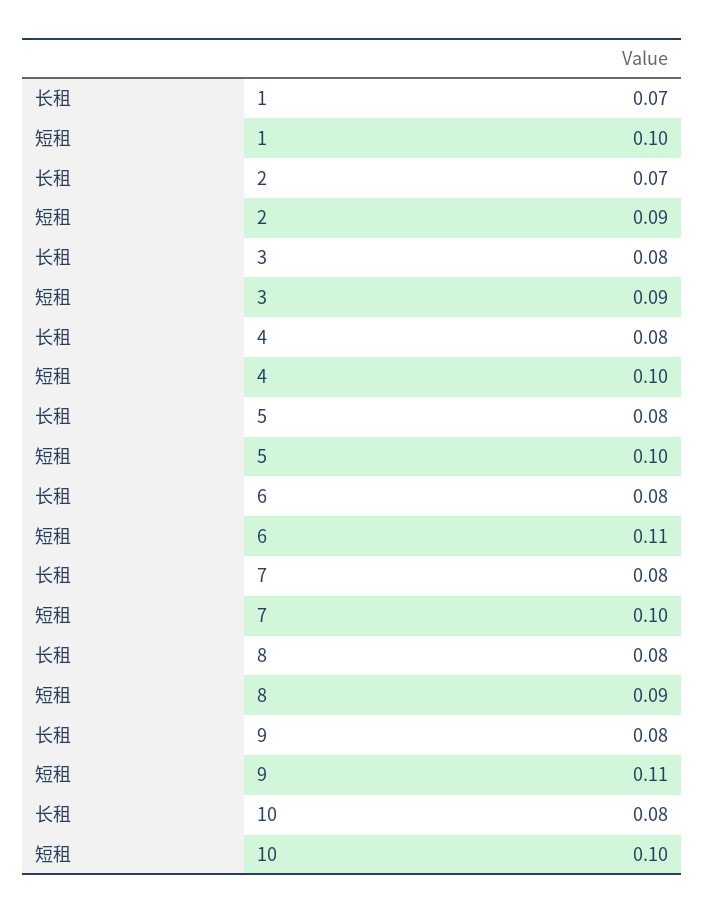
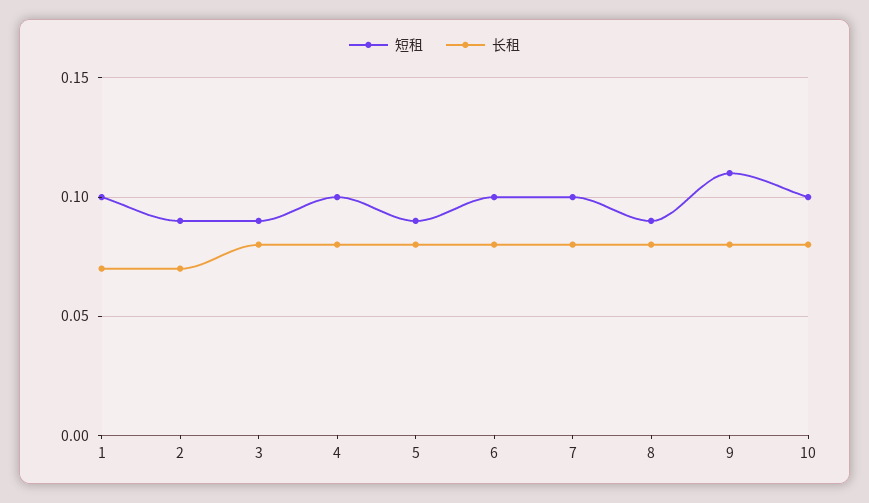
短租, 5: 0.1 -> 0.09
短租, 6: 0.11 -> 0.1

